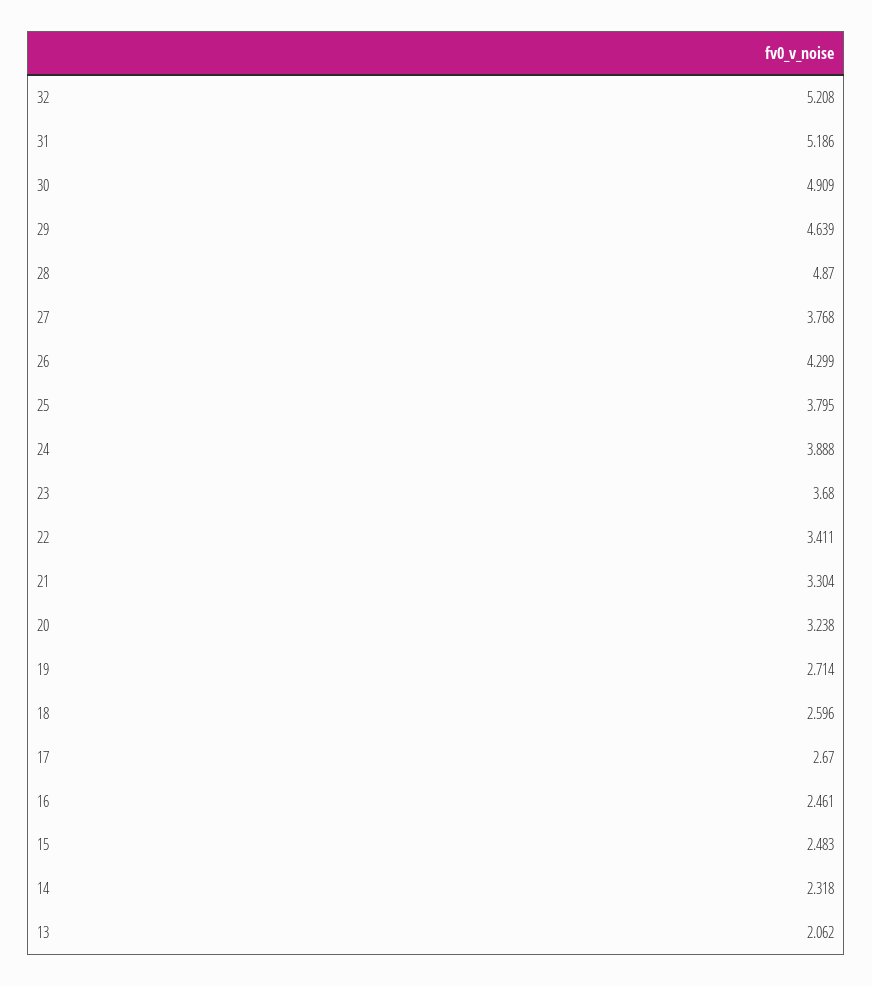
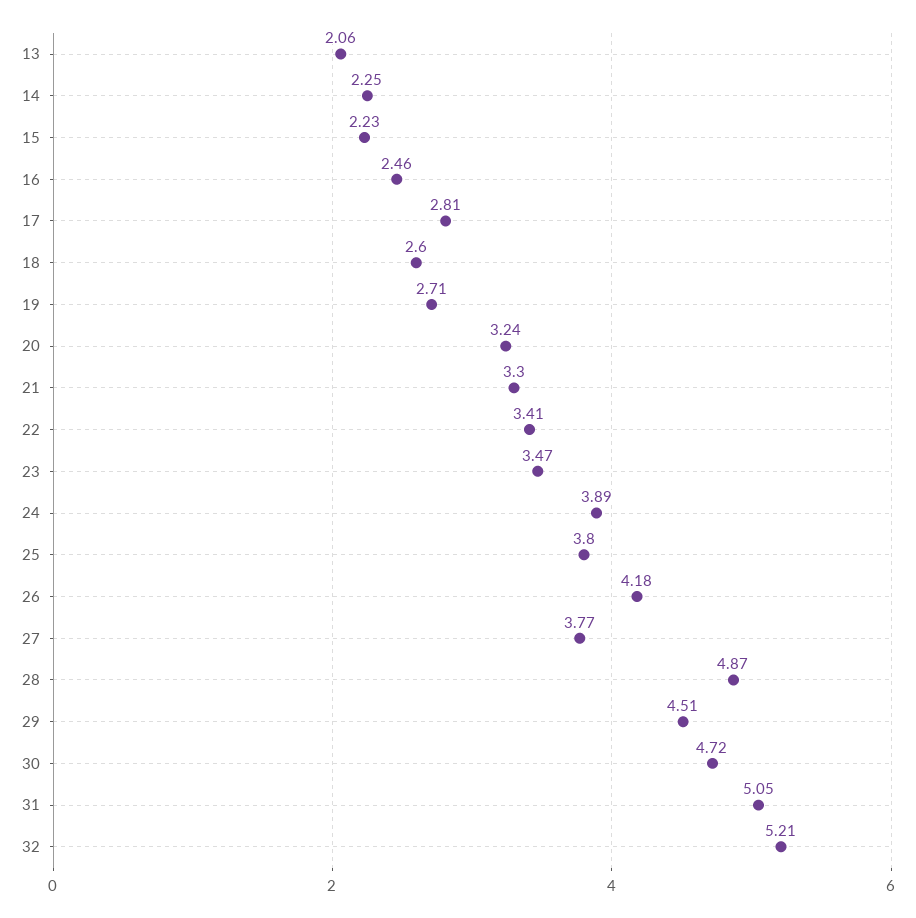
31: 5.186 -> 5.05
30: 4.909 -> 4.72
29: 4.639 -> 4.51
26: 4.299 -> 4.18
23: 3.68 -> 3.47
17: 2.67 -> 2.81
15: 2.483 -> 2.23
14: 2.318 -> 2.25

